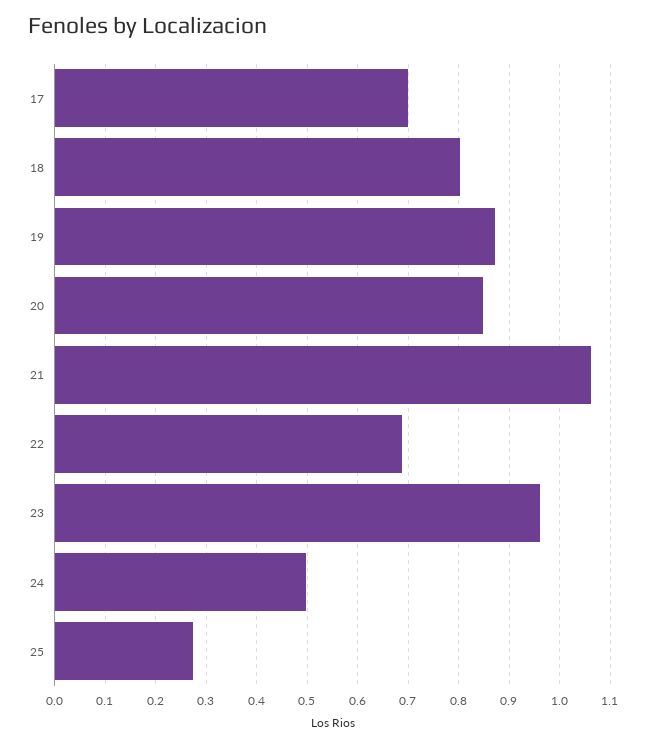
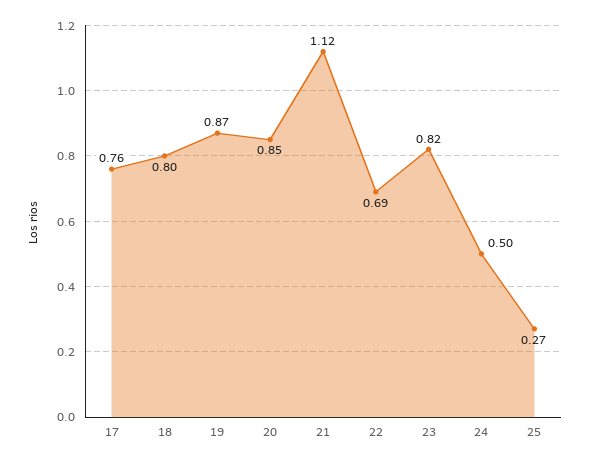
17: 0.7 -> 0.76
21: 1.06 -> 1.12
23: 0.96 -> 0.82

